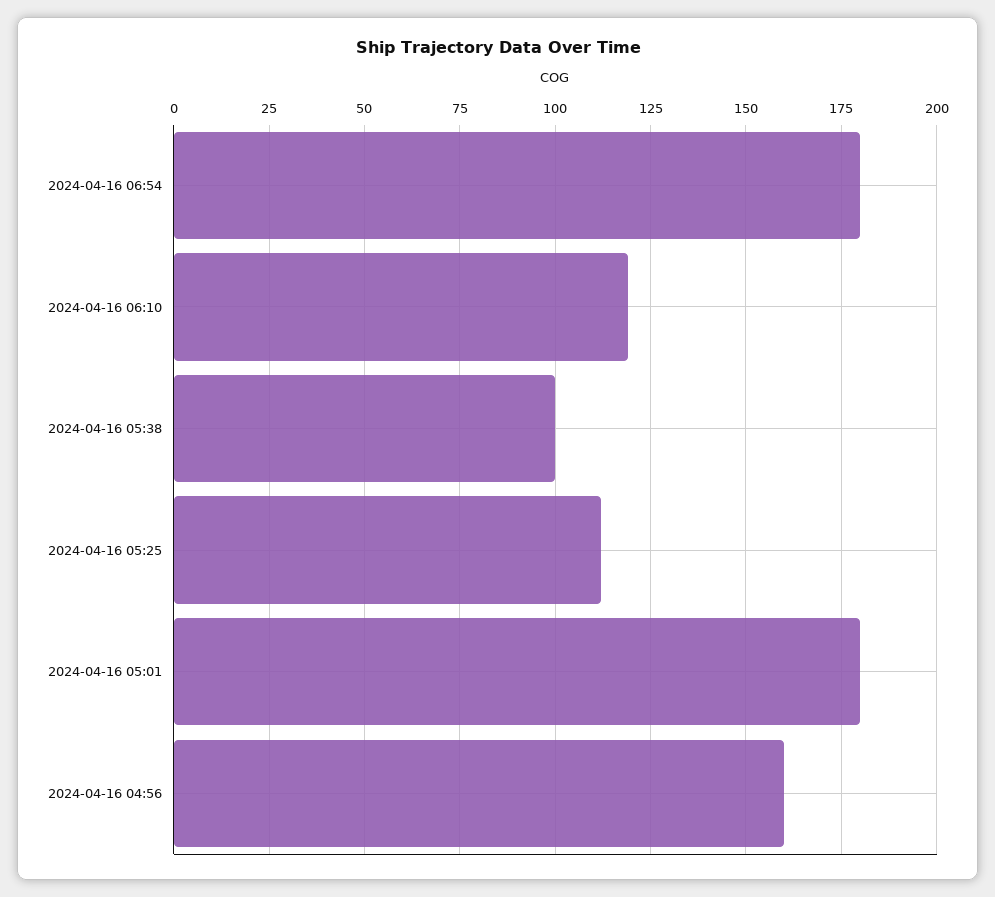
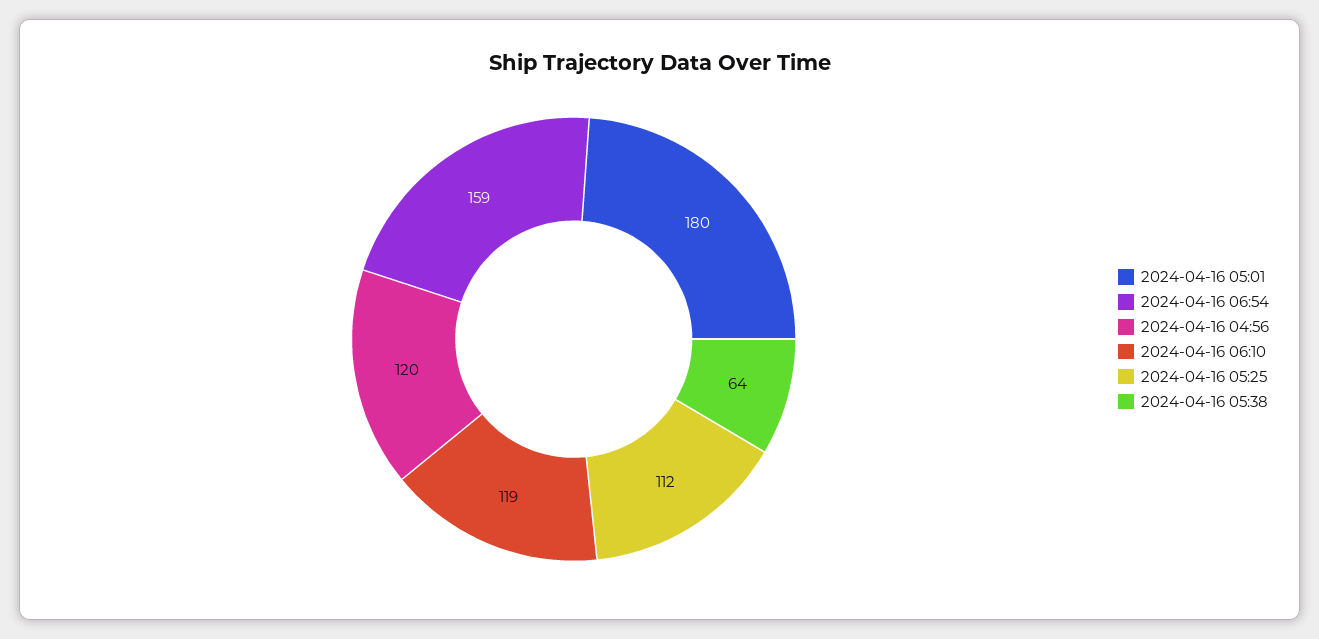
2024-04-16 06:54: 180 -> 159
2024-04-16 05:38: 100 -> 64
2024-04-16 04:56: 160 -> 120

